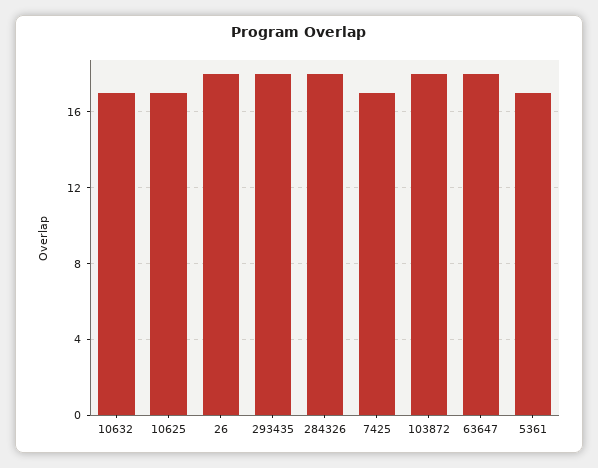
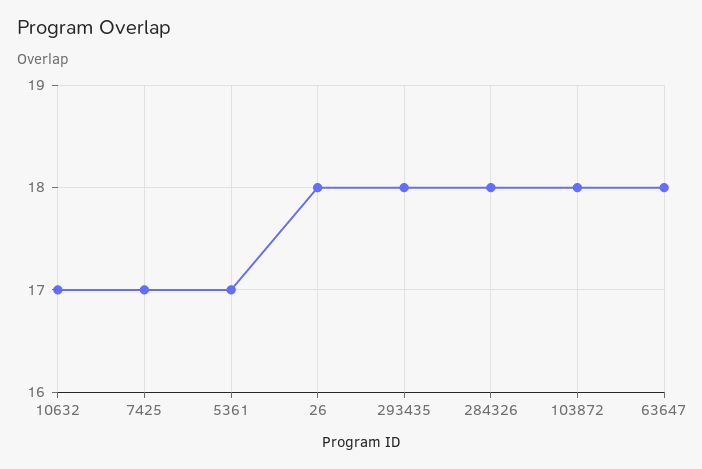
10625: 17 -> none

